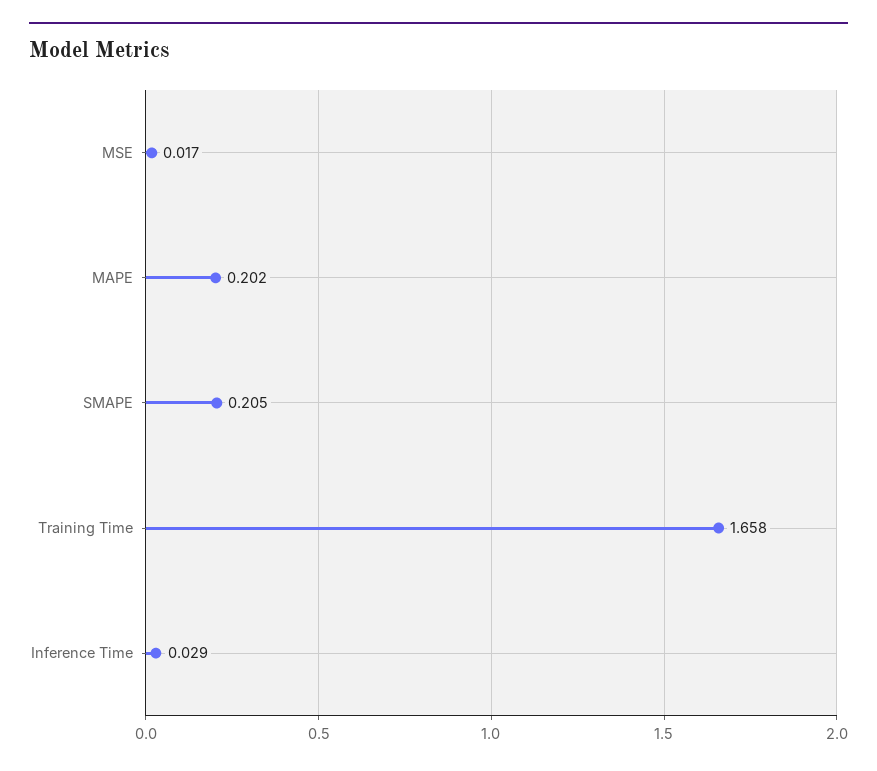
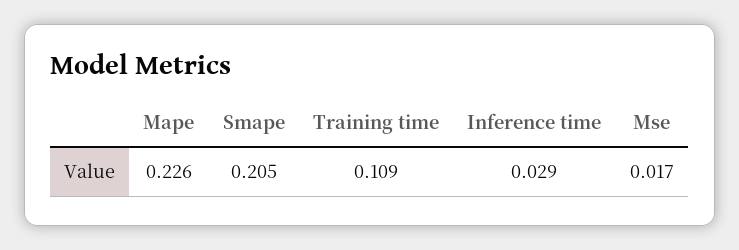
MAPE: 0.202 -> 0.226
Training Time: 1.658 -> 0.109

